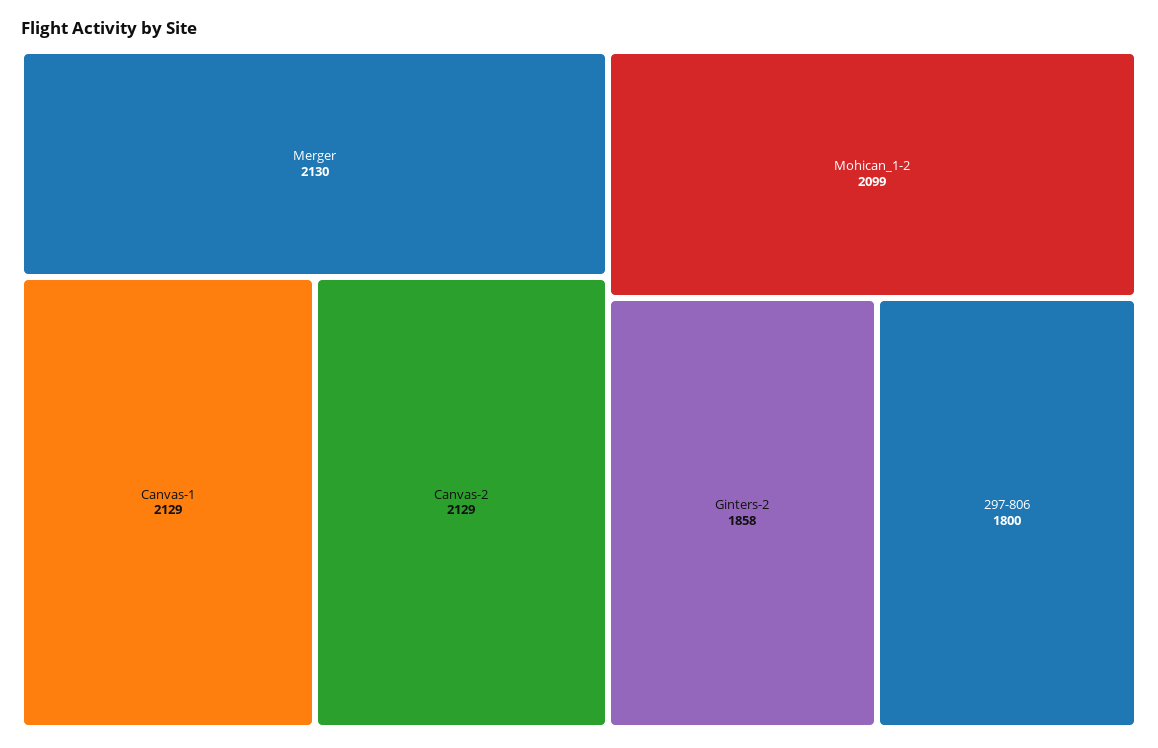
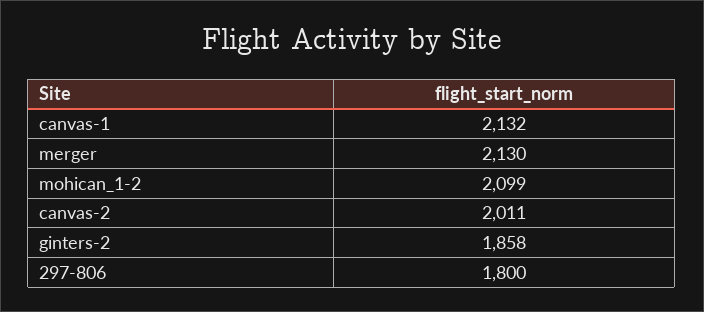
Canvas-1: 2129 -> 2132
Canvas-2: 2129 -> 2011

